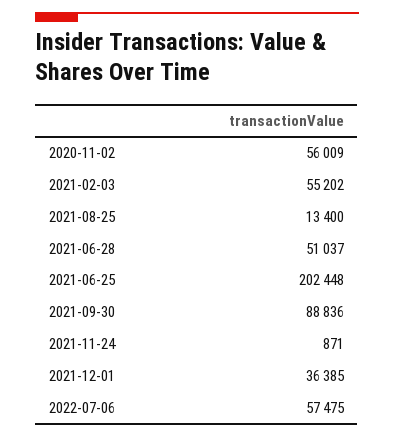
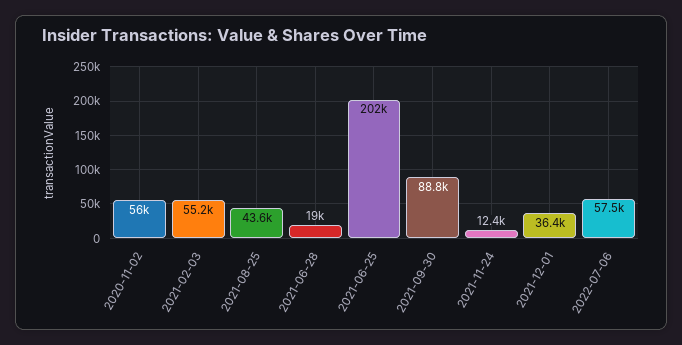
2021-08-25: 13400 -> 43600
2021-06-28: 51037 -> 19000
2021-11-24: 871 -> 12400

